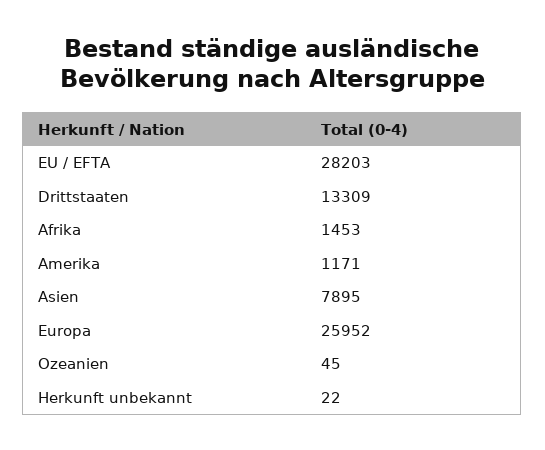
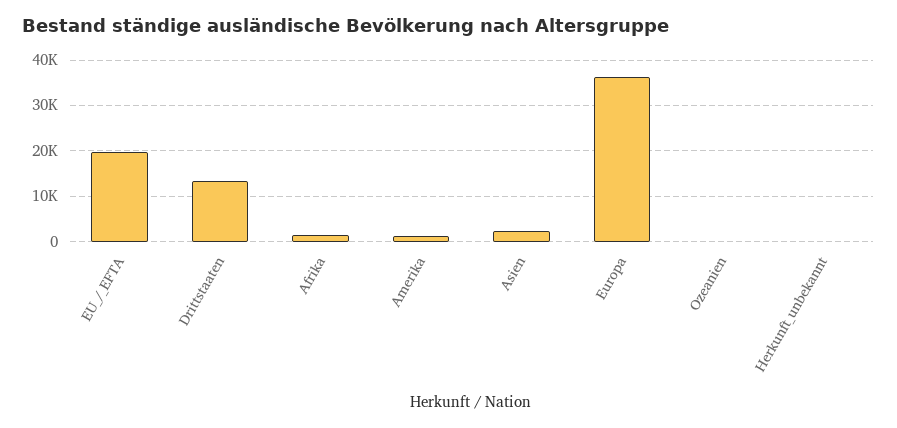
EU / EFTA: 28203 -> 20000
Asien: 7895 -> 2000
Europa: 25952 -> 36000

